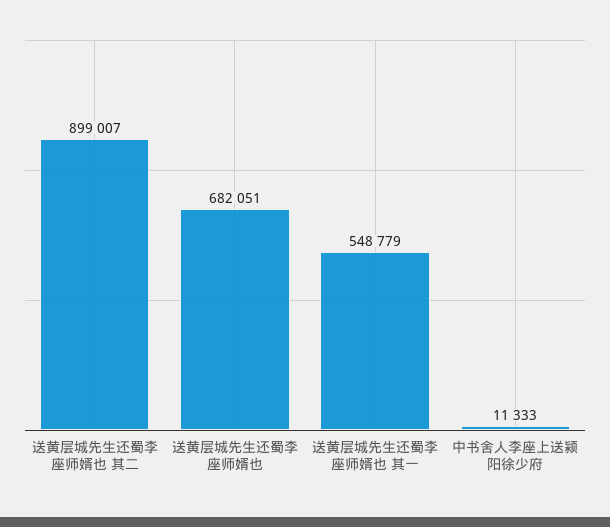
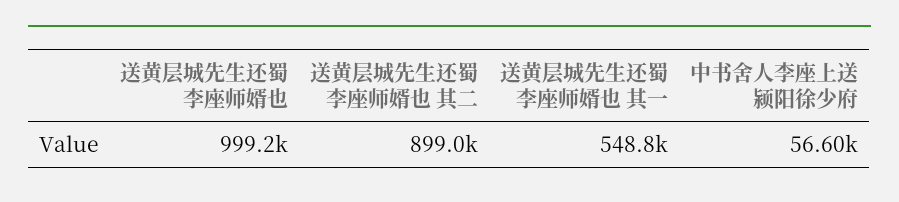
送黄层城先生还蜀李座师婿也: 682051 -> 999200
中书舍人李座上送颍阳徐少府: 11333 -> 56600

